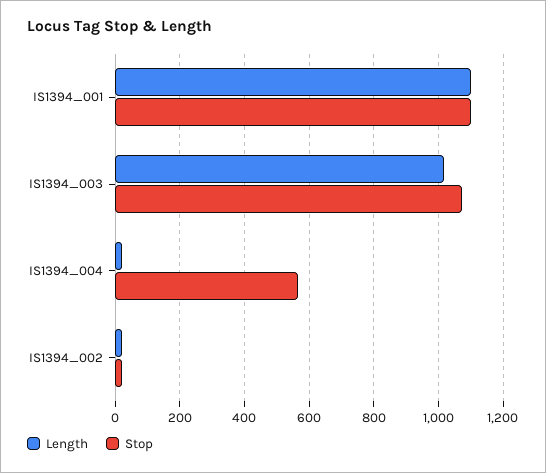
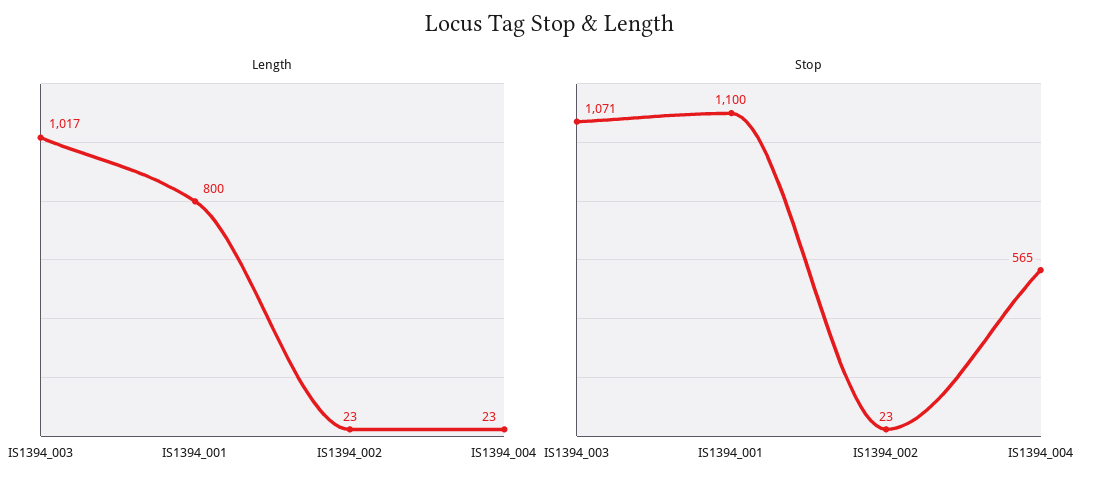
Length, IS1394_001: 1100 -> 800

